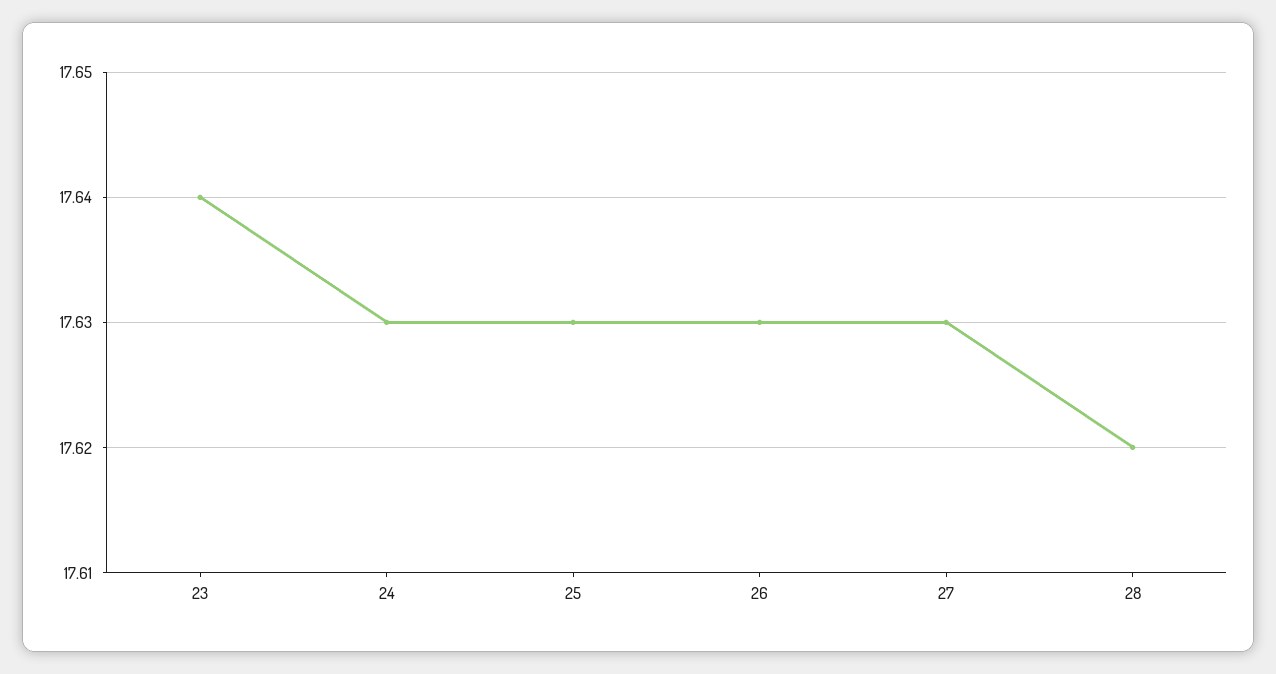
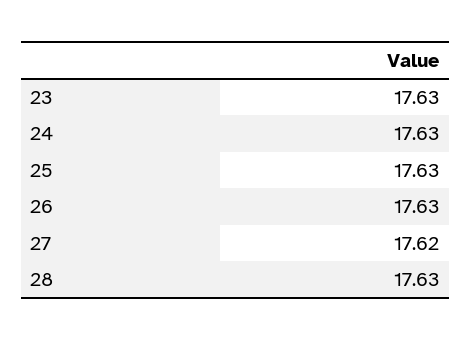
23: 17.64 -> 17.63
27: 17.63 -> 17.62
28: 17.62 -> 17.63

